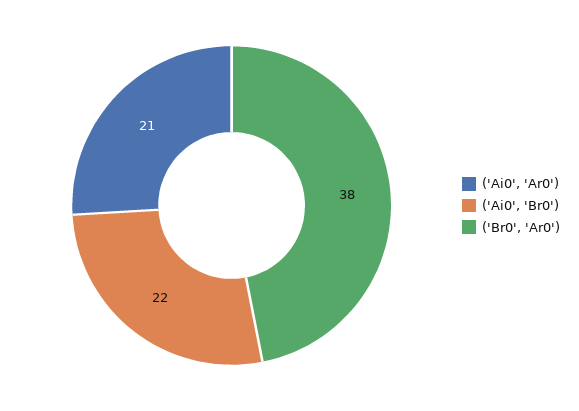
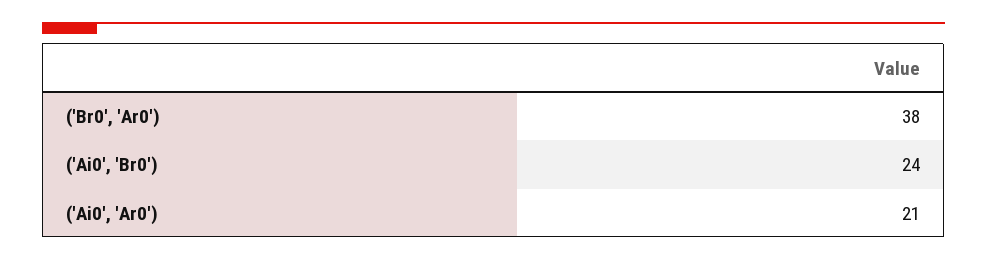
('Ai0', 'Br0'): 22 -> 24

